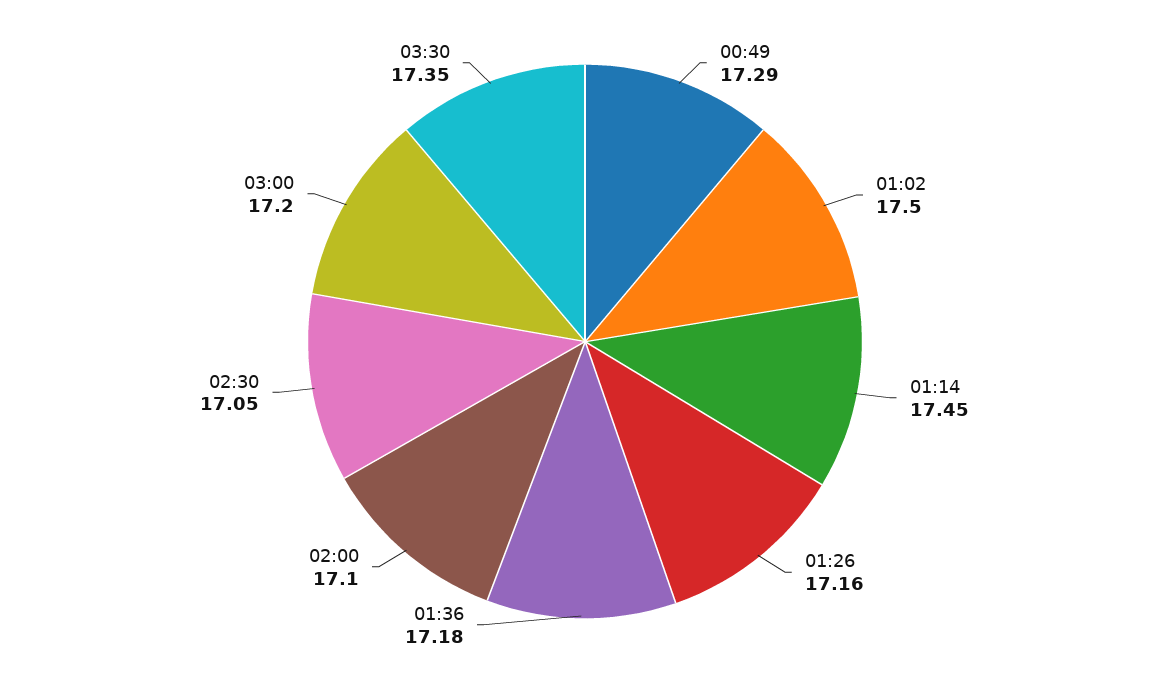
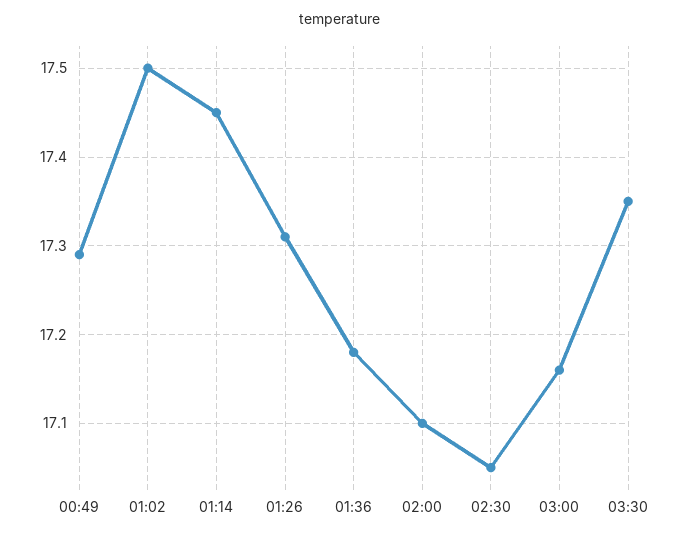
01:26: 17.16 -> 17.31
03:00: 17.2 -> 17.16

